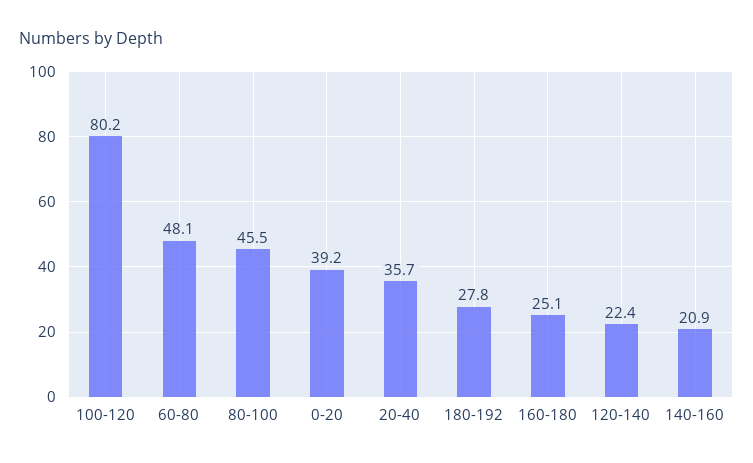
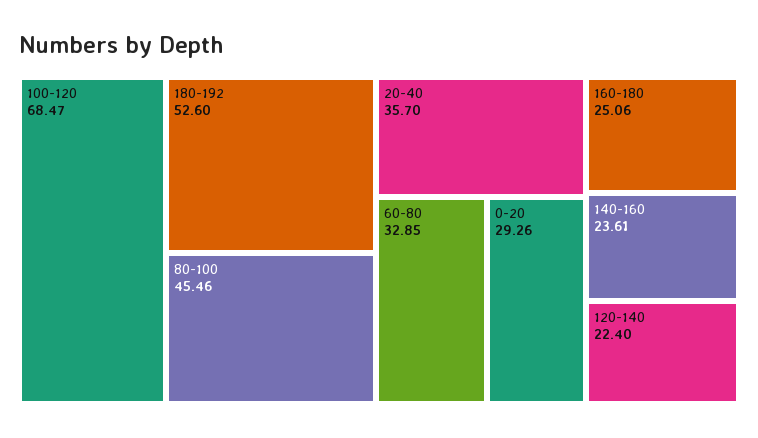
100-120: 80.2 -> 68.47
60-80: 48.1 -> 32.85
0-20: 39.2 -> 29.26
180-192: 27.8 -> 52.6
140-160: 20.9 -> 23.61

